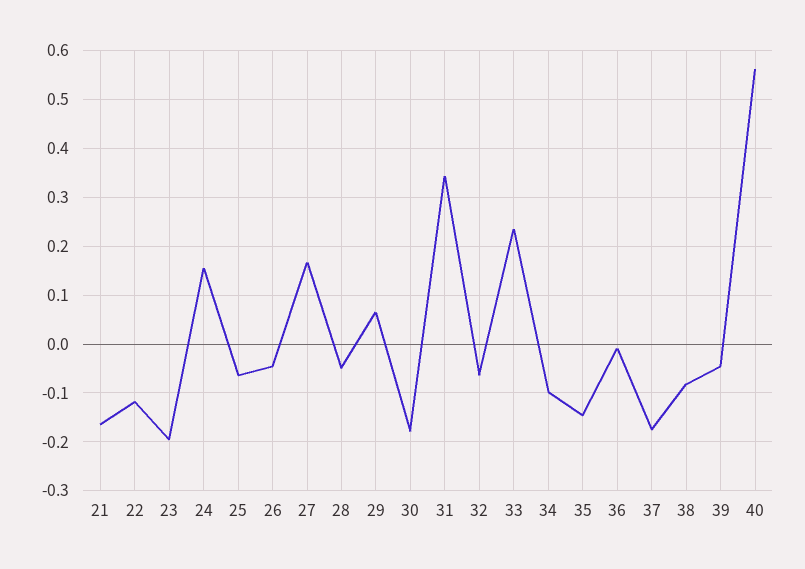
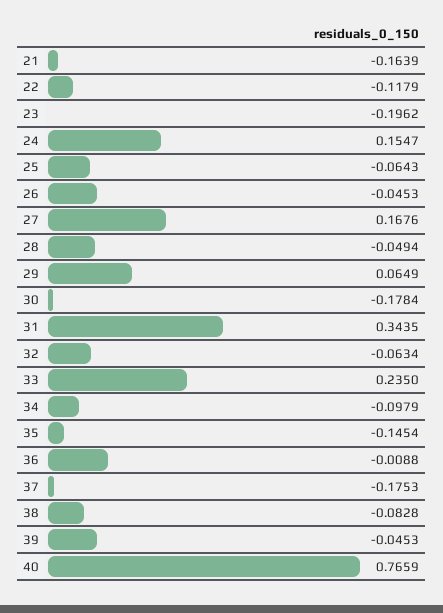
40: 0.56 -> 0.7659

